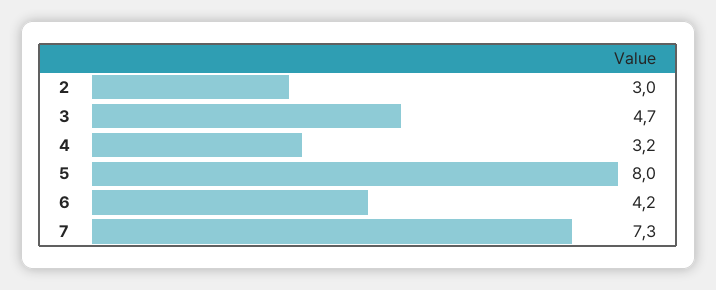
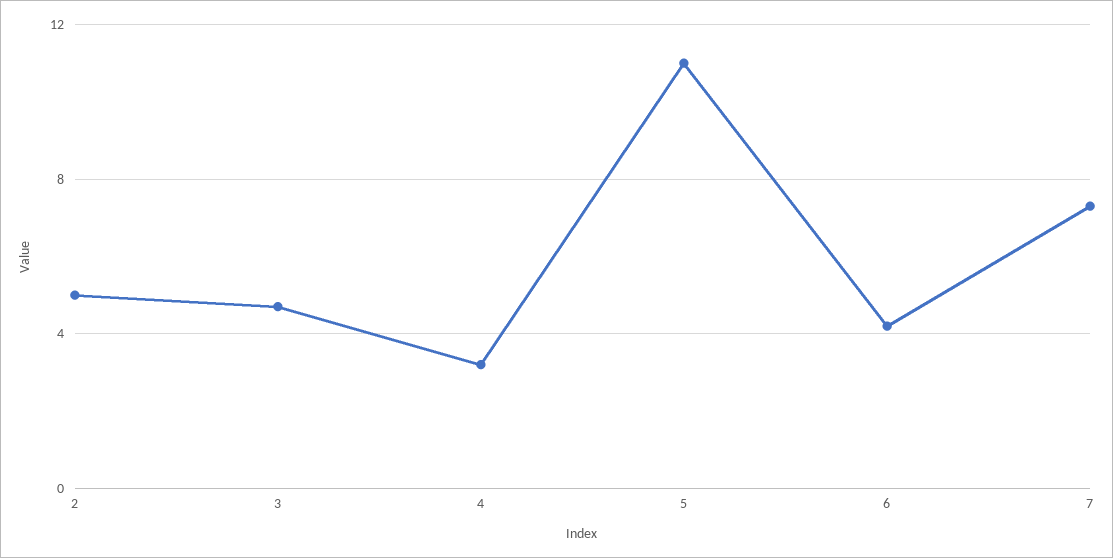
2: 3 -> 5
5: 8 -> 11

